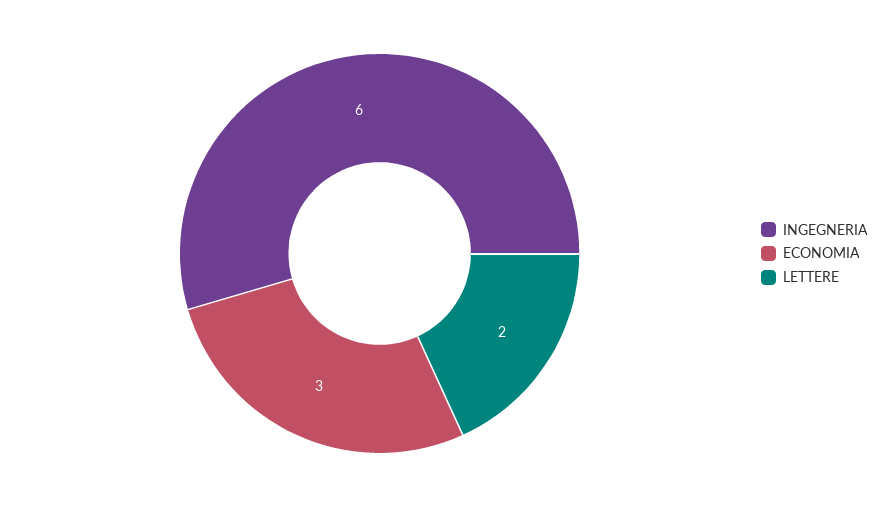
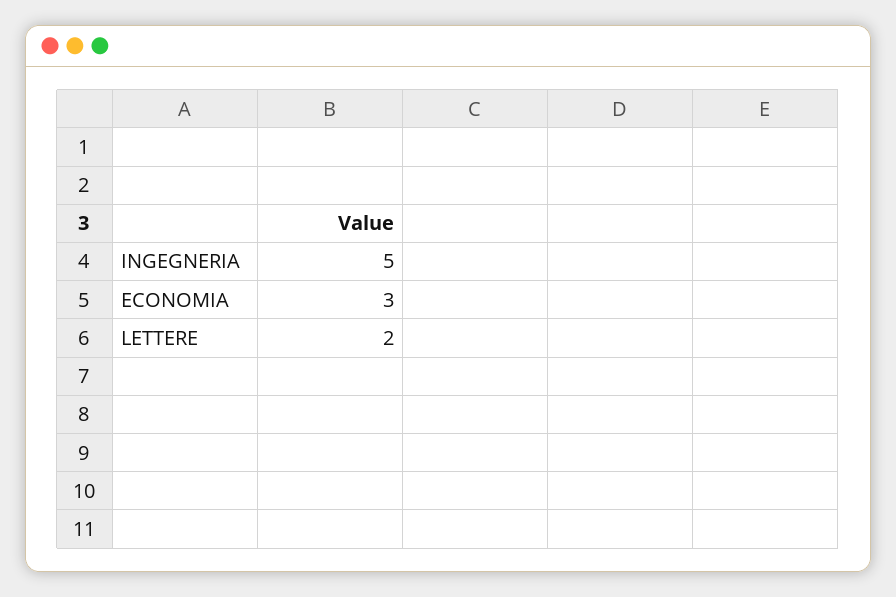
INGEGNERIA: 6 -> 5

